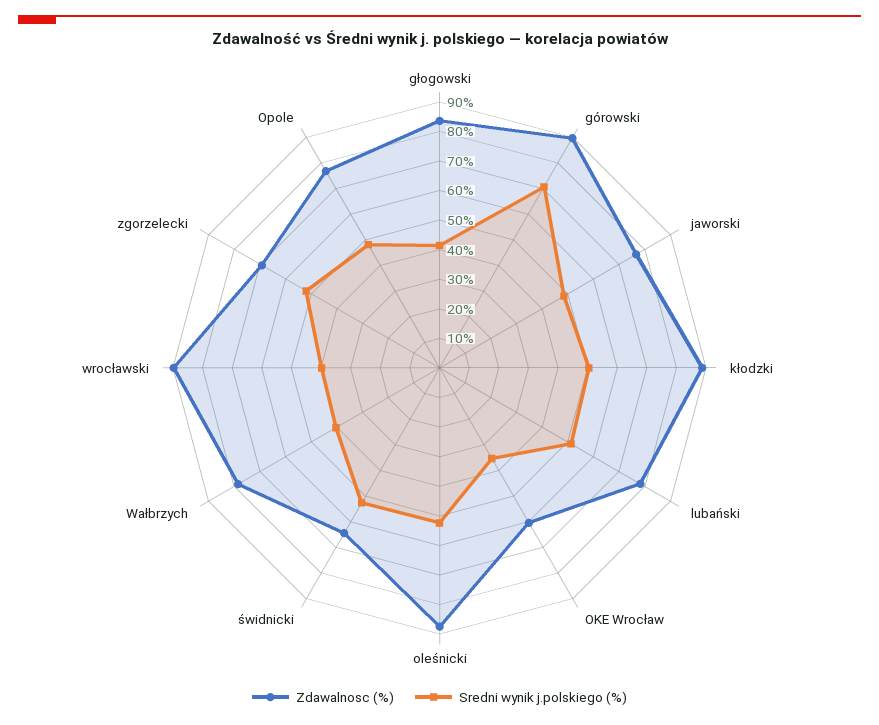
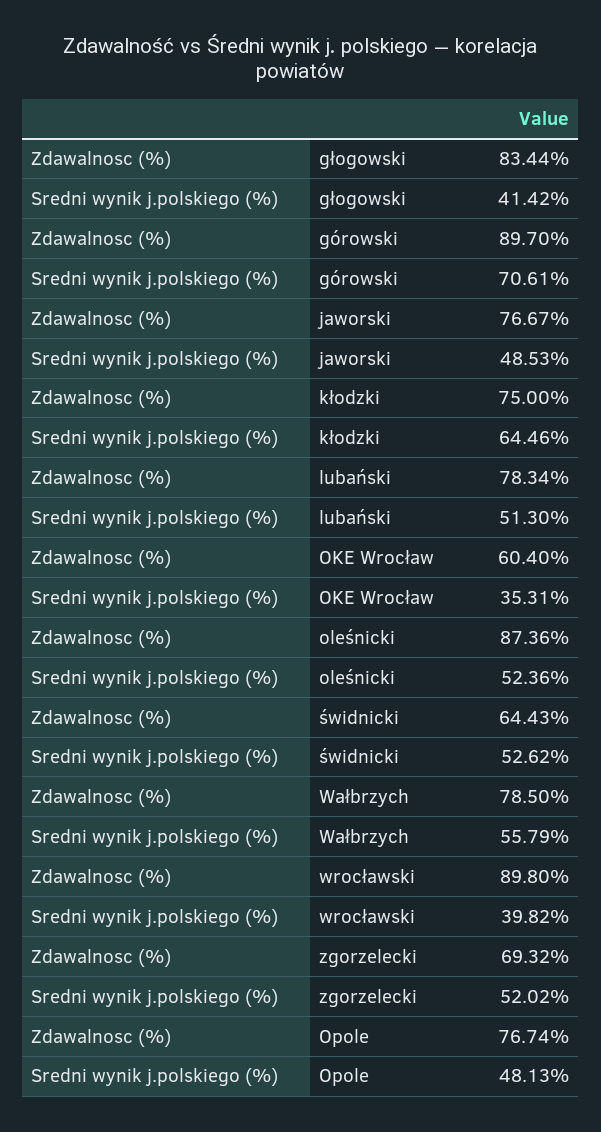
Zdawalnosc (%), kłodzki: 90 -> 75
Sredni wynik j.polskiego (%), kłodzki: 50 -> 64.46
Sredni wynik j.polskiego (%), Wałbrzych: 40 -> 55.79

